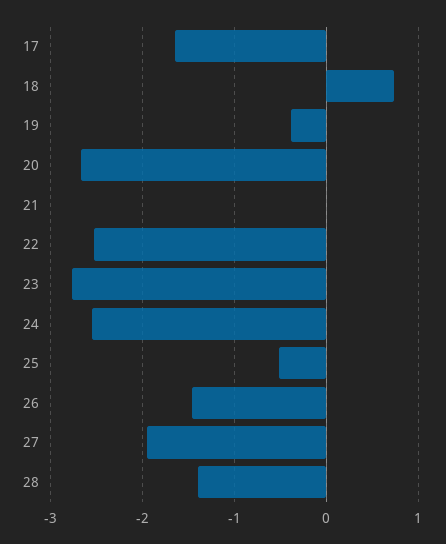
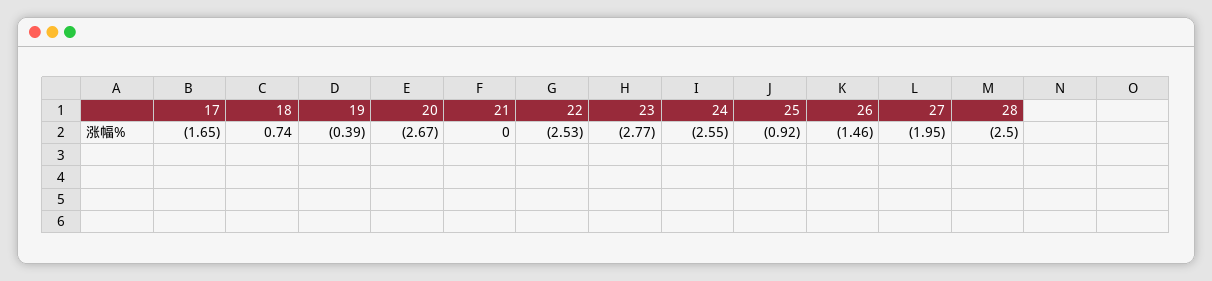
25: -0.5 -> -0.92
28: -1.4 -> -2.5

